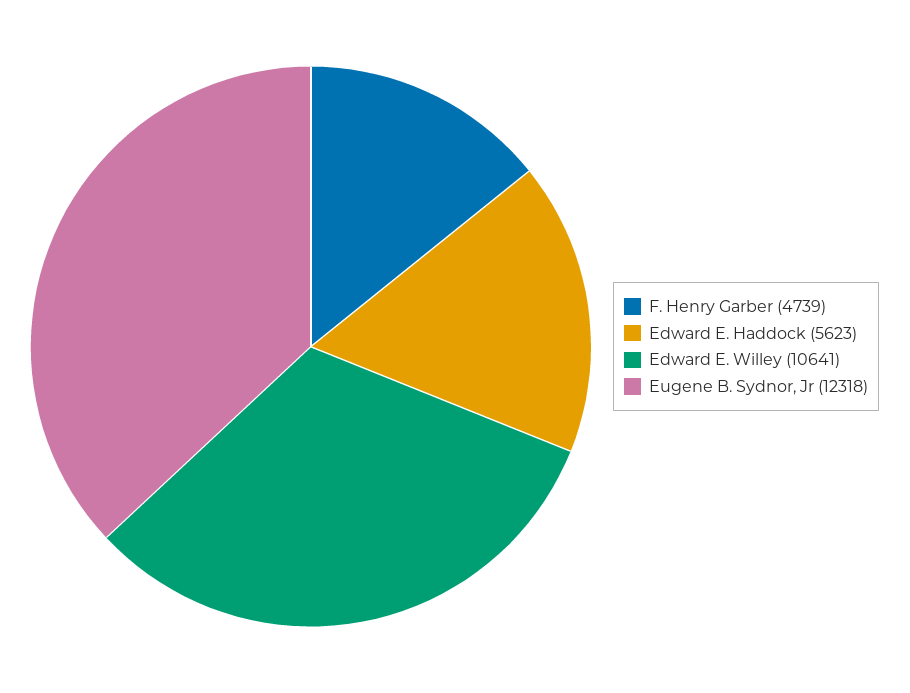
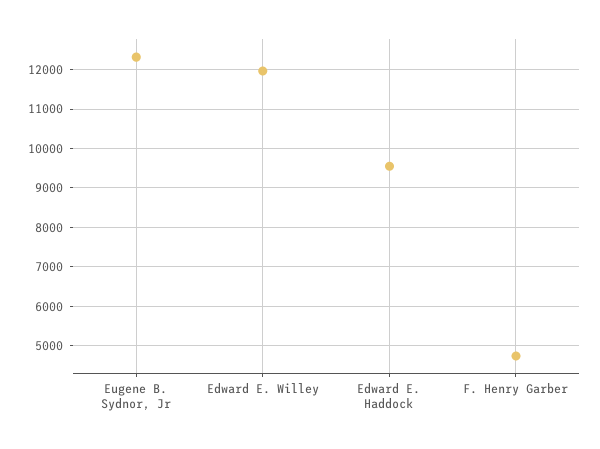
Edward E. Haddock: 5623 -> 9600
Edward E. Willey: 10641 -> 12000

